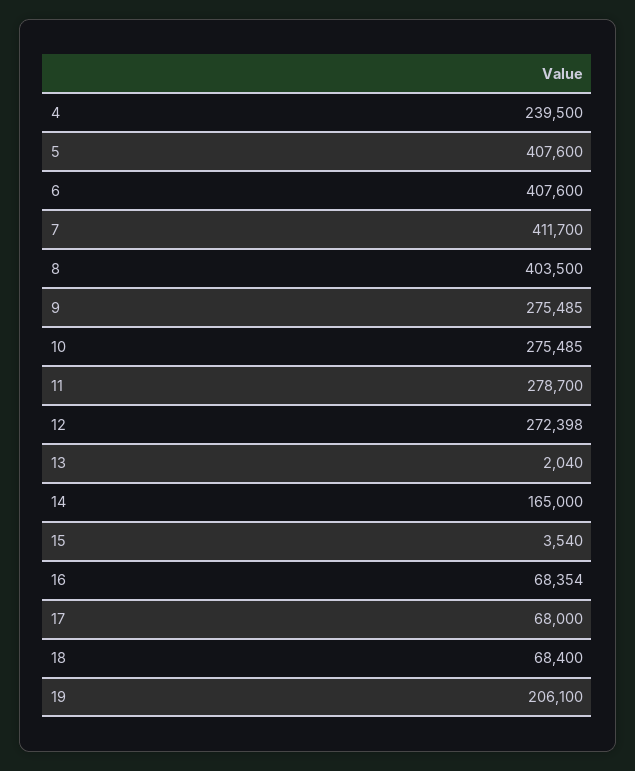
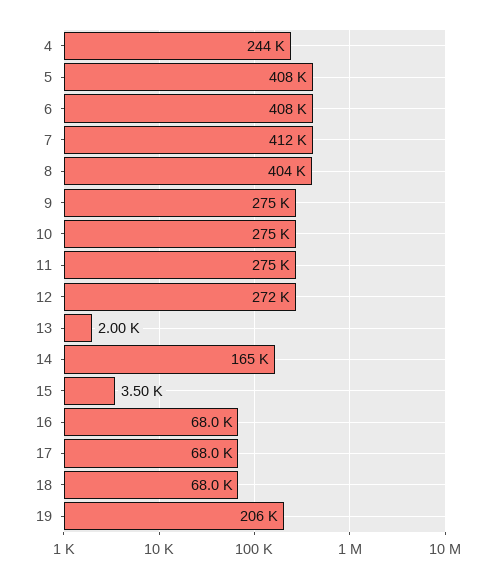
4: 239500 -> 244000
11: 278700 -> 275000
13: 2040 -> 2000
15: 3540 -> 3500
16: 68354 -> 68000
18: 68400 -> 68000

